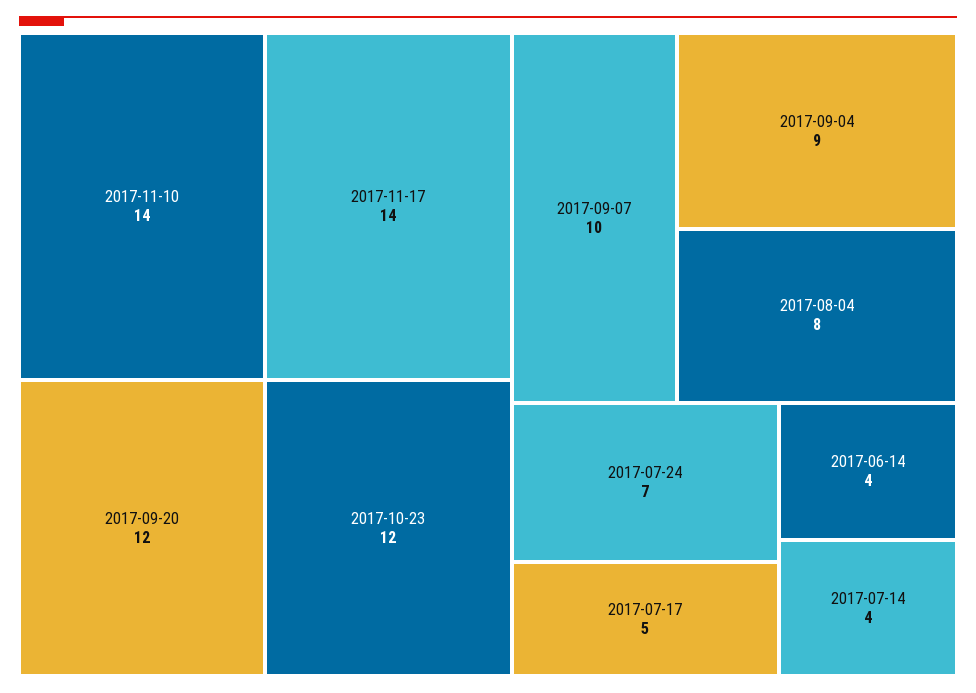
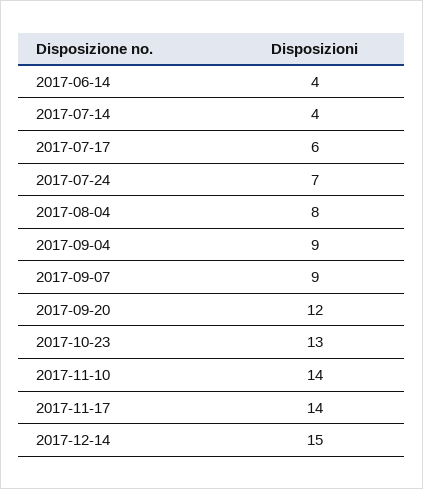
2017-10-23: 12 -> 13
2017-09-07: 10 -> 9
2017-07-17: 5 -> 6
2017-12-14: none -> 15

